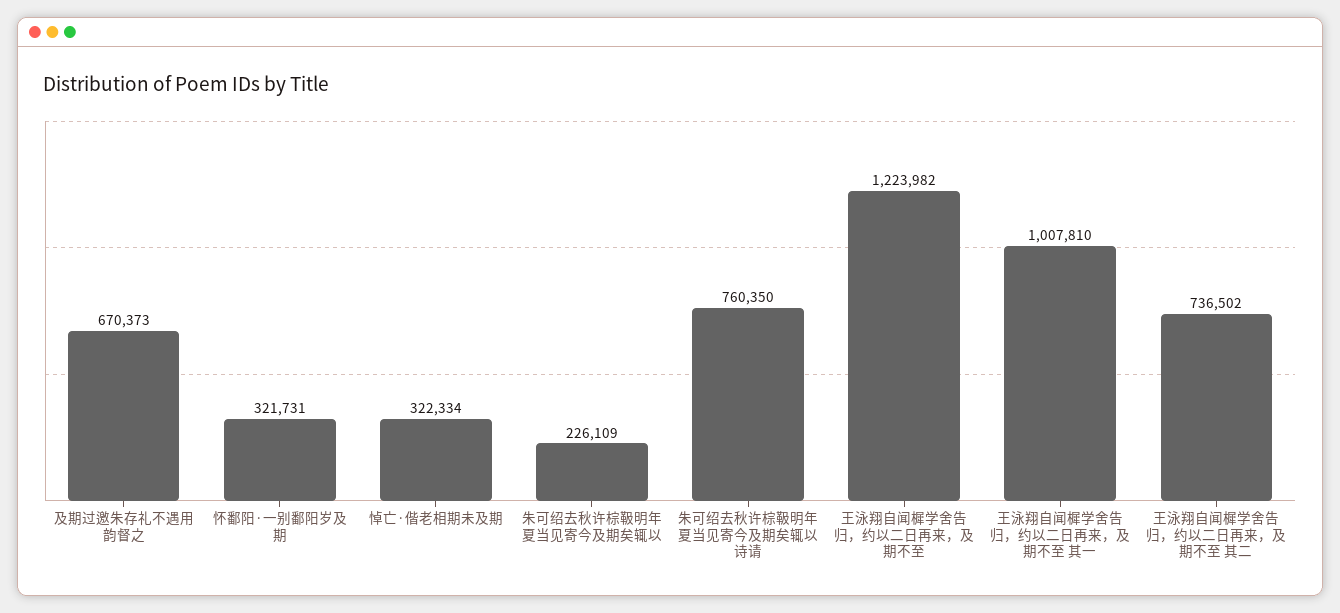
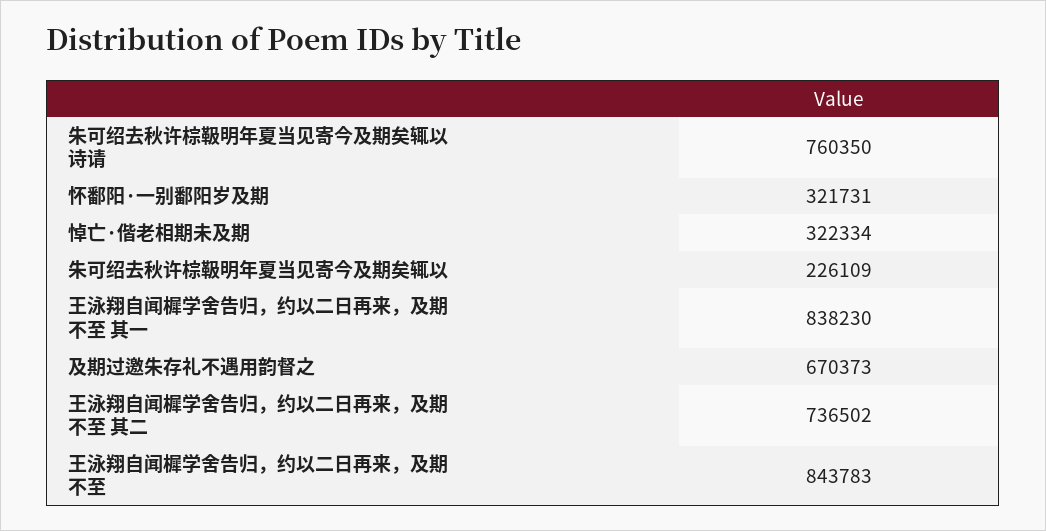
王泳翔自闻樨学舍告归，约以二日再来，及期不至: 1223982 -> 843783
王泳翔自闻樨学舍告归，约以二日再来，及期不至 其一: 1007810 -> 838230

